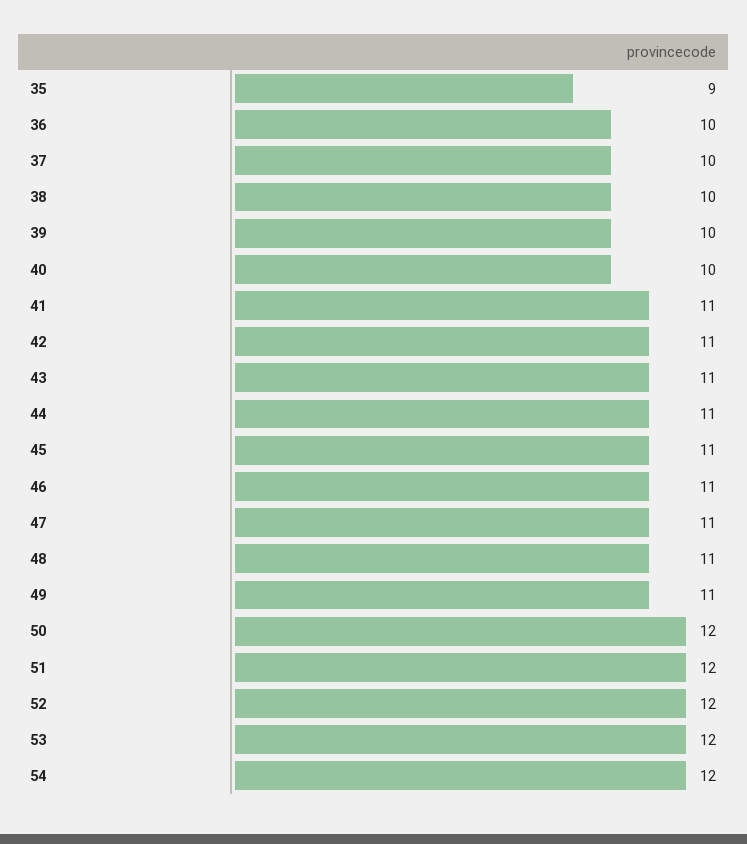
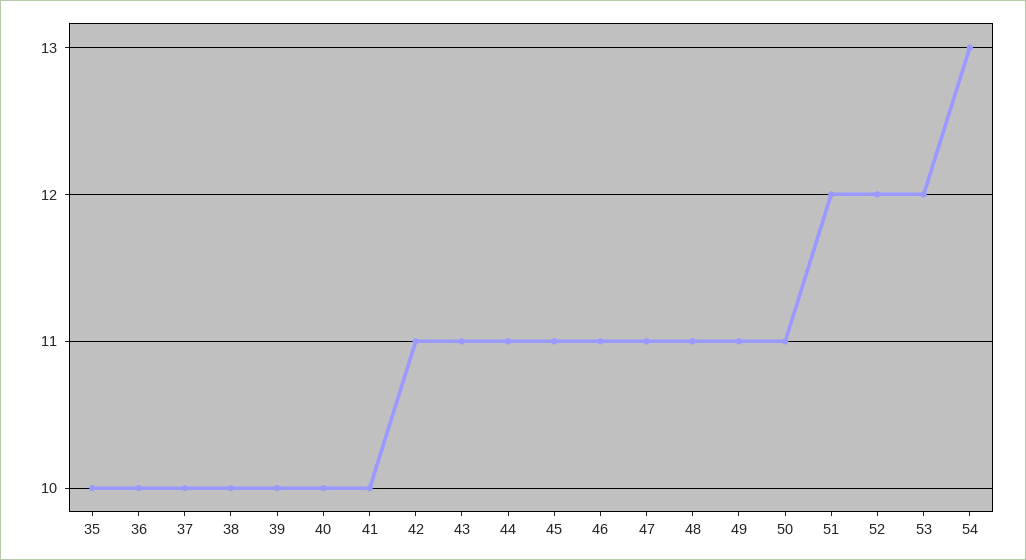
35: 9 -> 10
41: 11 -> 10
50: 12 -> 11
54: 12 -> 13

